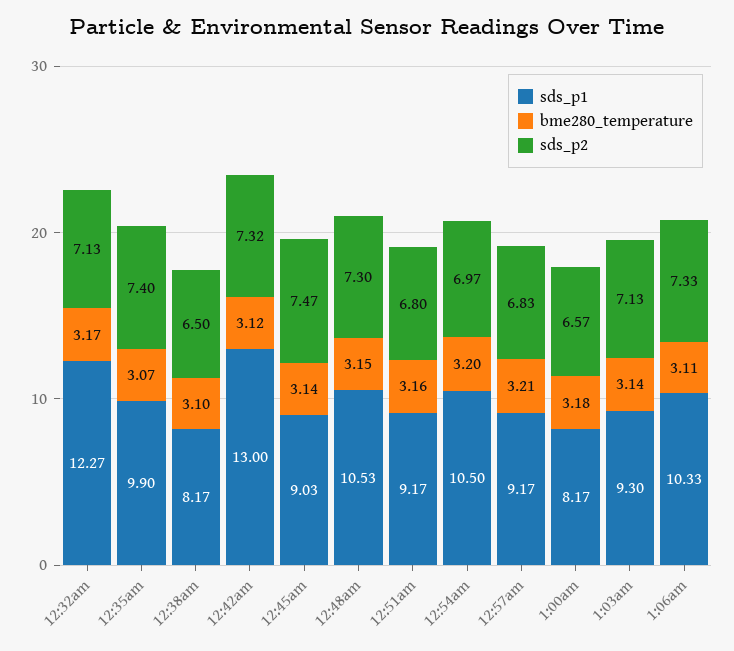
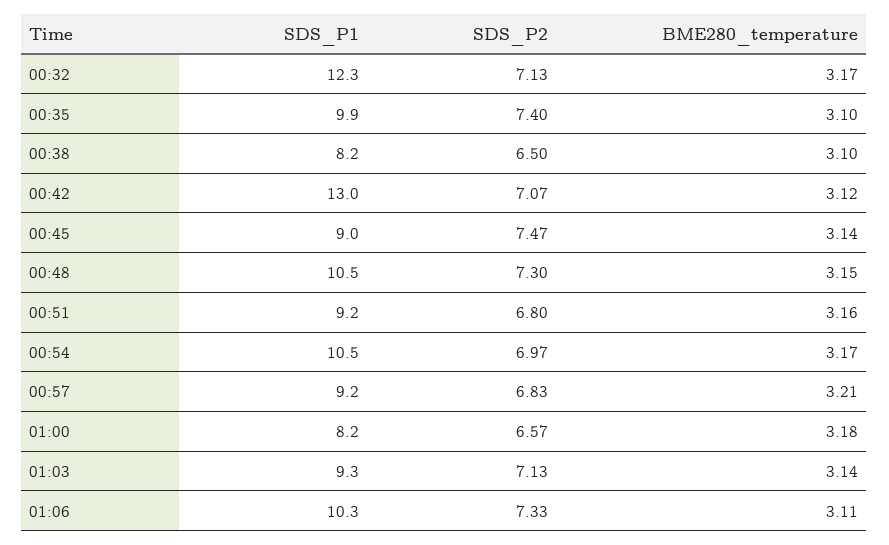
bme280_temperature, 12:35am: 3.07 -> 3.1
sds_p2, 12:42am: 7.32 -> 7.07
bme280_temperature, 12:54am: 3.2 -> 3.17

